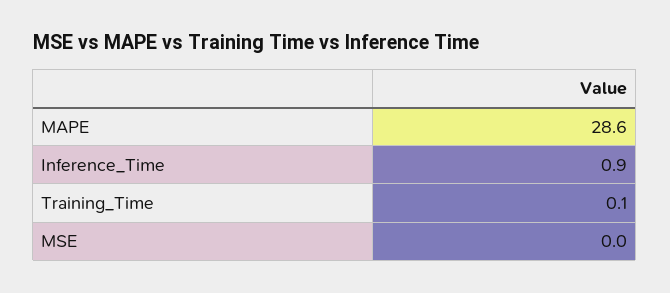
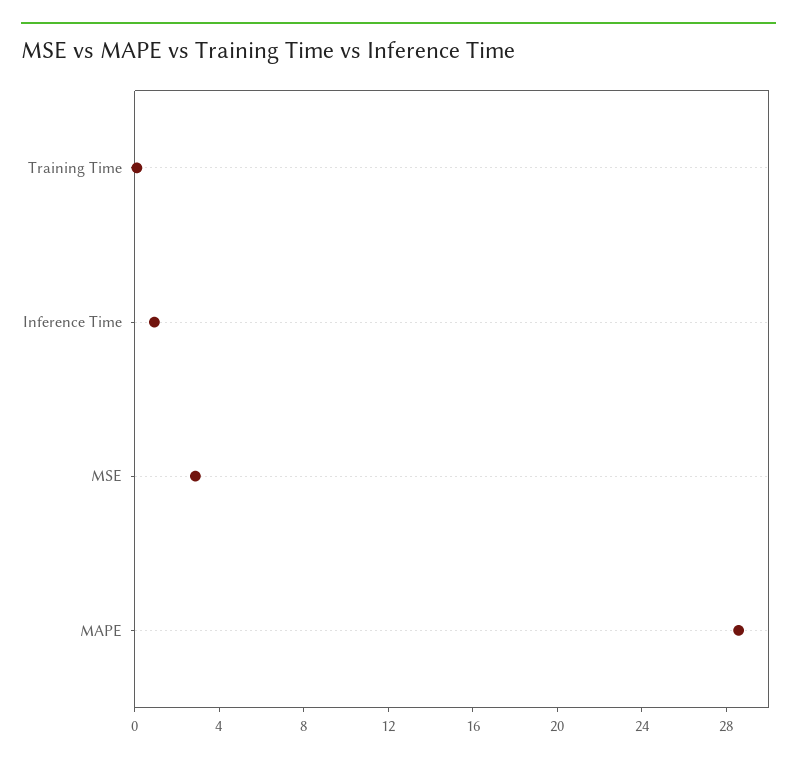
MSE: 0 -> 3

